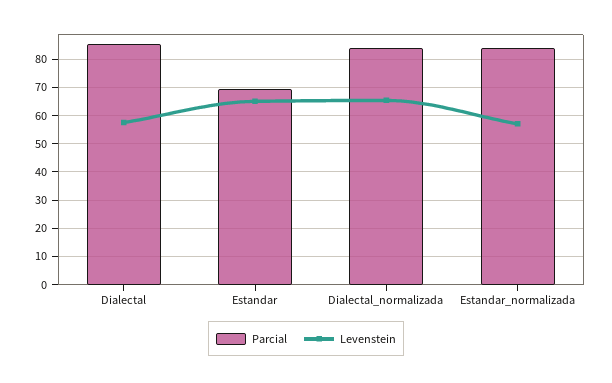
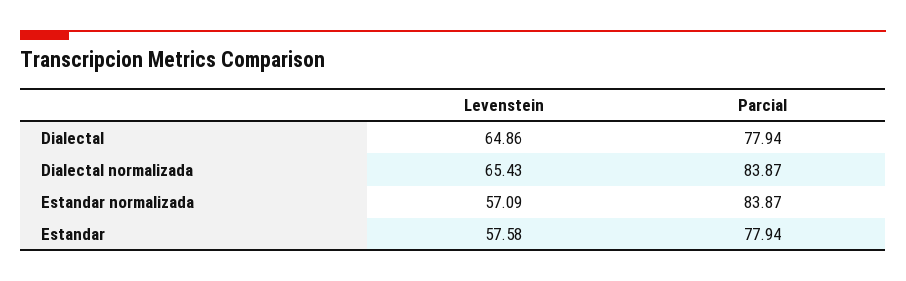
Parcial, Dialectal: 85 -> 77.94
Levenstein, Dialectal: 57.5 -> 64.86
Parcial, Estandar: 70 -> 77.94
Levenstein, Estandar: 65 -> 57.58

